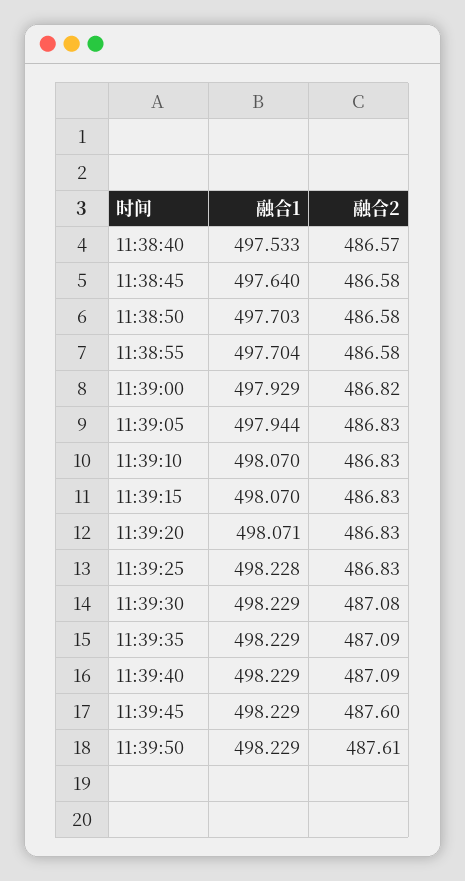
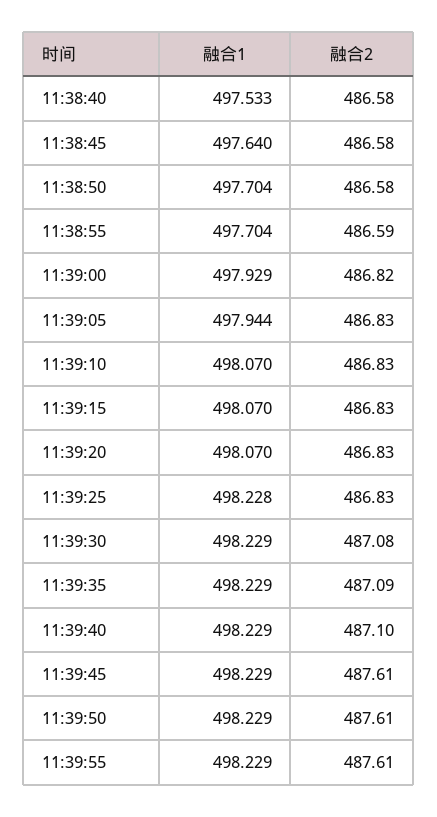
融合2, 11:38:40: 486.57 -> 486.58
融合1, 11:38:50: 497.703 -> 497.704
融合2, 11:38:55: 486.58 -> 486.59
融合1, 11:39:20: 498.071 -> 498.07
融合2, 11:39:40: 487.09 -> 487.1
融合2, 11:39:45: 487.6 -> 487.61
融合1, 11:39:55: none -> 498.229
融合2, 11:39:55: none -> 487.61

